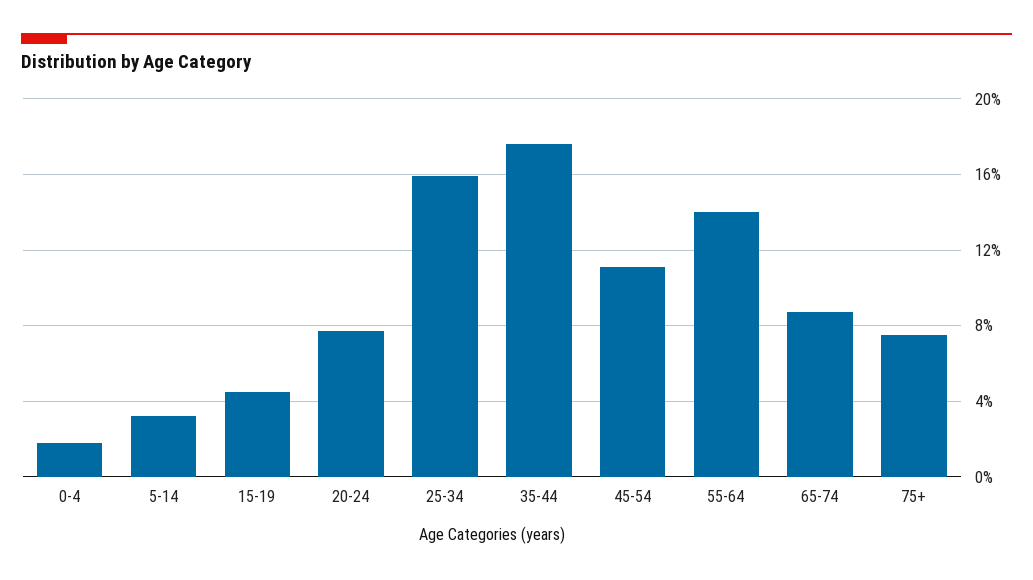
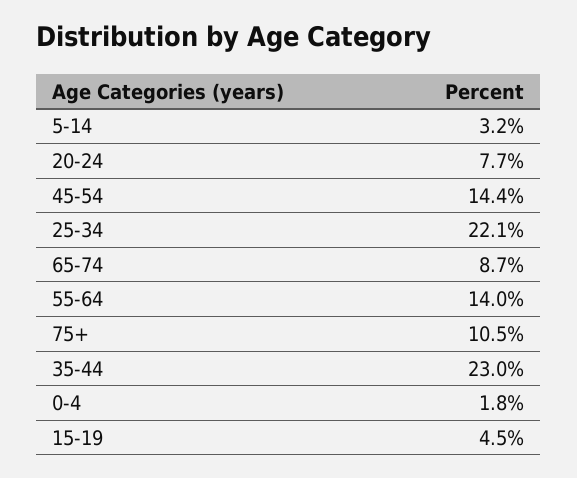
25-34: 16 -> 22.1
35-44: 17.5 -> 23
45-54: 11 -> 14.4
75+: 7.5 -> 10.5

